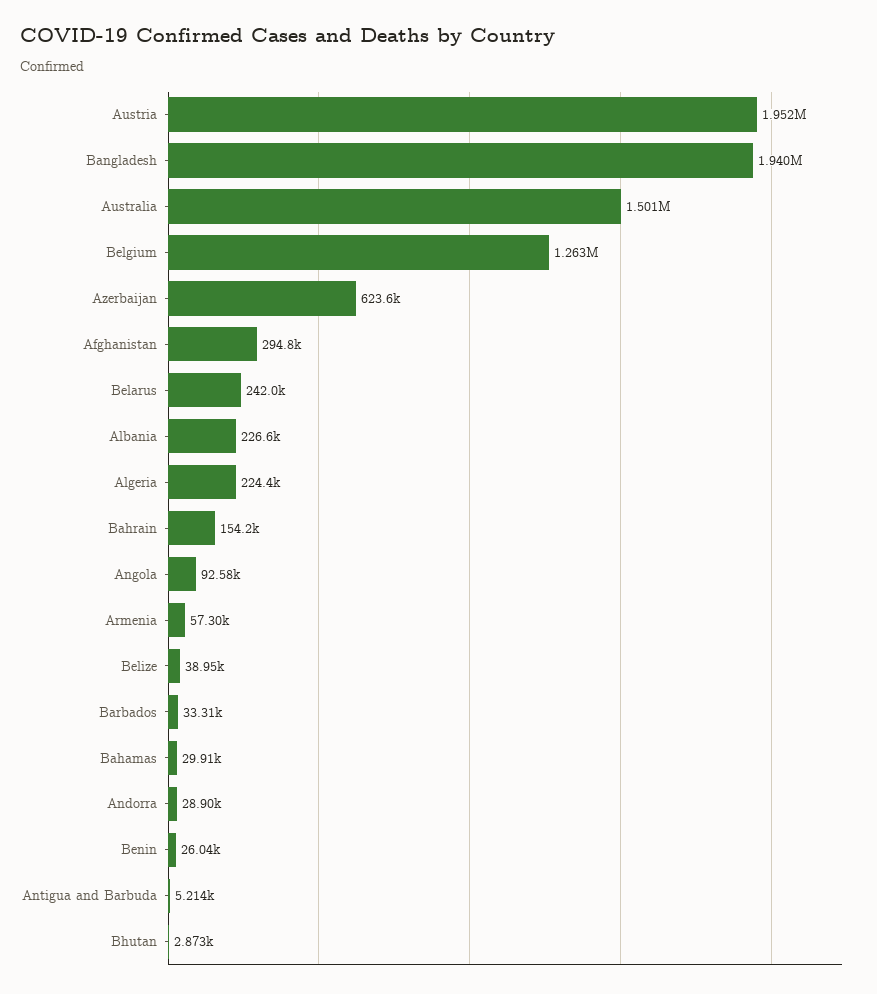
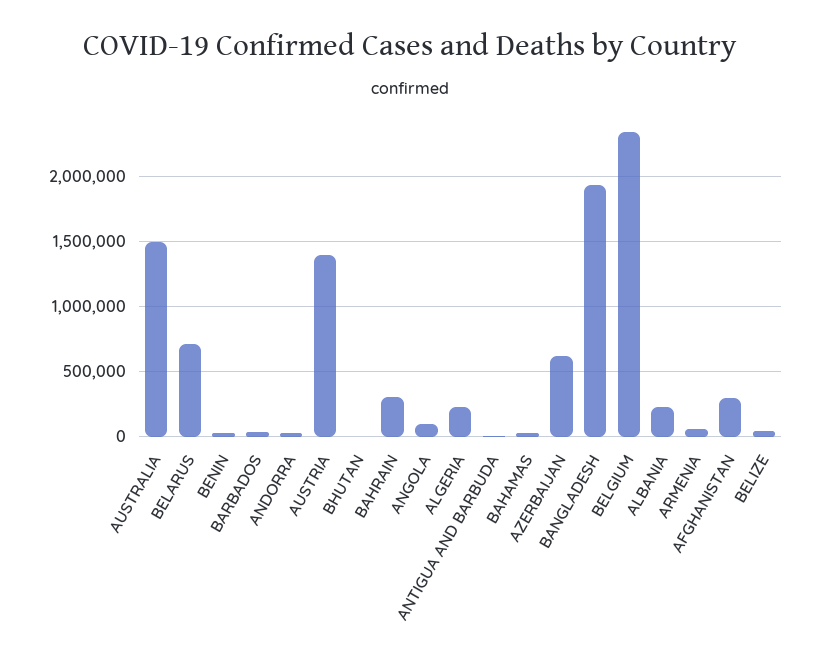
Austria: 1952000 -> 1400000
Belgium: 1263000 -> 2350000
Belarus: 242000 -> 700000
Bahrain: 154200 -> 300000

